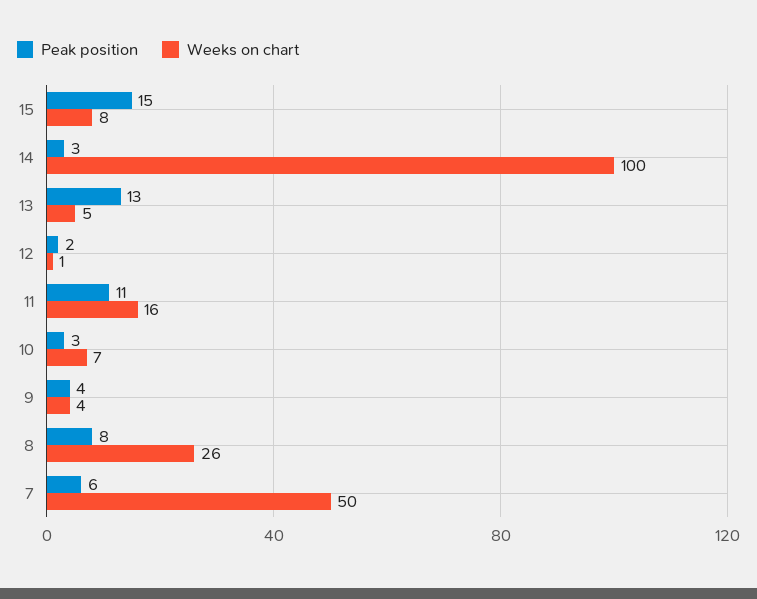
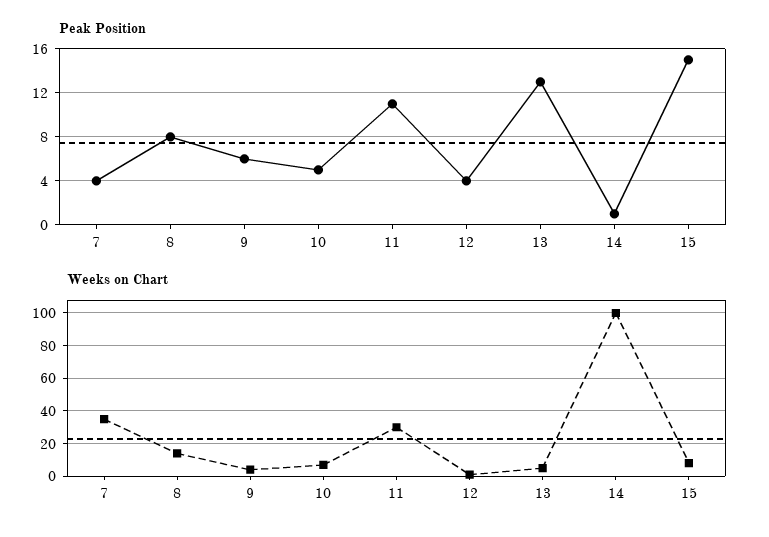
Peak position, 14: 3 -> 1
Peak position, 12: 2 -> 4
Weeks on chart, 11: 16 -> 30
Peak position, 10: 3 -> 5
Peak position, 9: 4 -> 6
Weeks on chart, 8: 26 -> 15
Peak position, 7: 6 -> 4
Weeks on chart, 7: 50 -> 35

